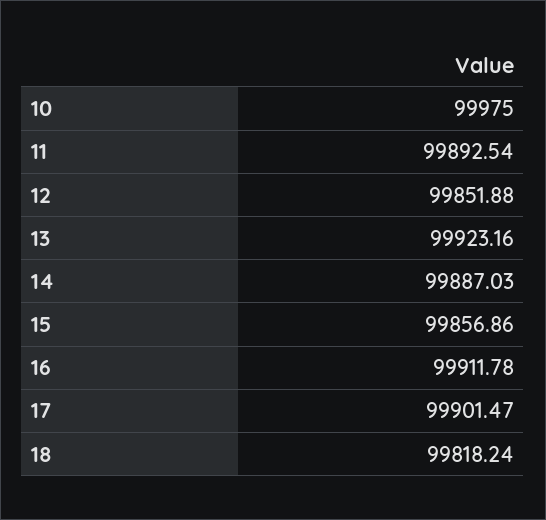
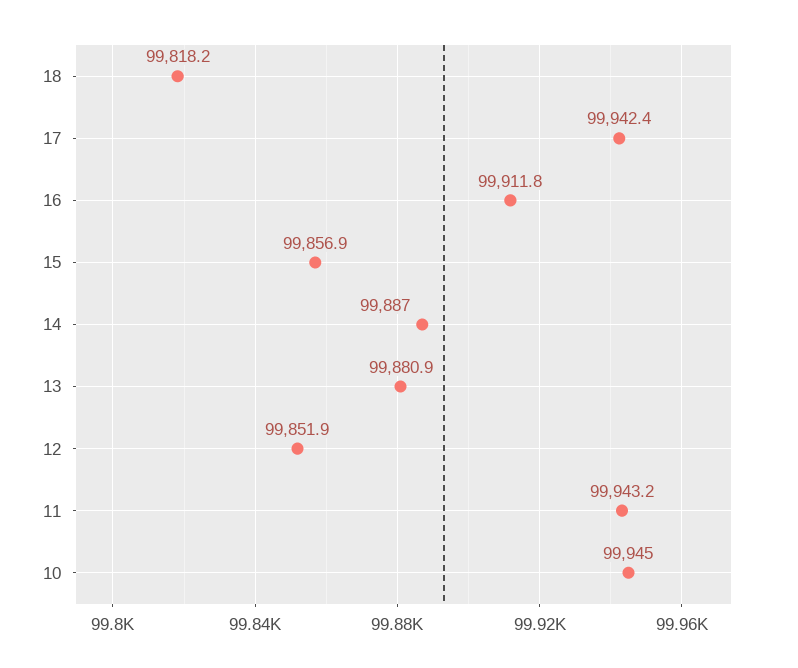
10: 99975 -> 99945
11: 99892.54 -> 99943.2
13: 99923.16 -> 99880.9
17: 99901.47 -> 99942.4

